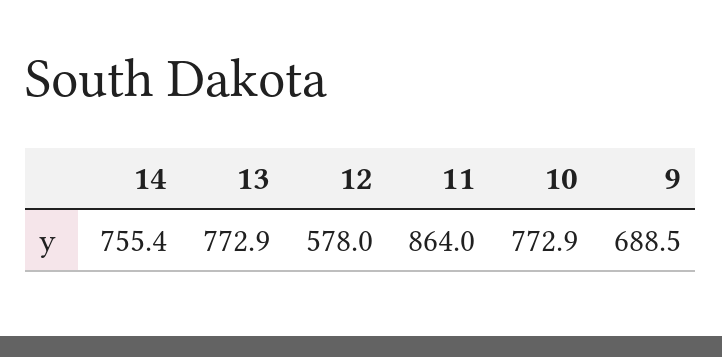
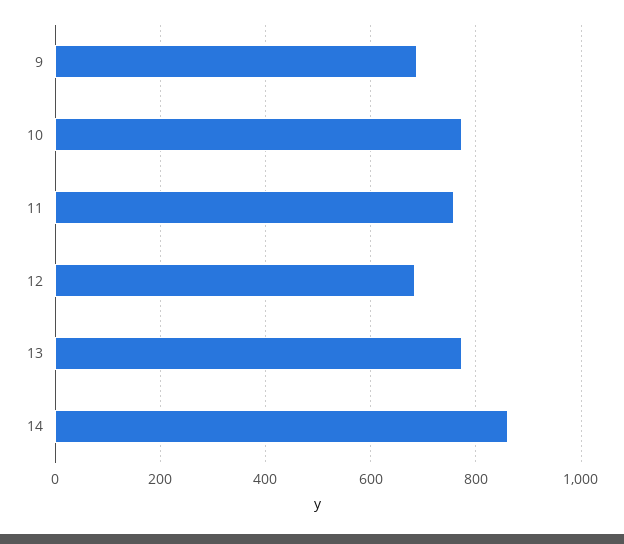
14: 755.4 -> 860
12: 578 -> 680
11: 864 -> 760

